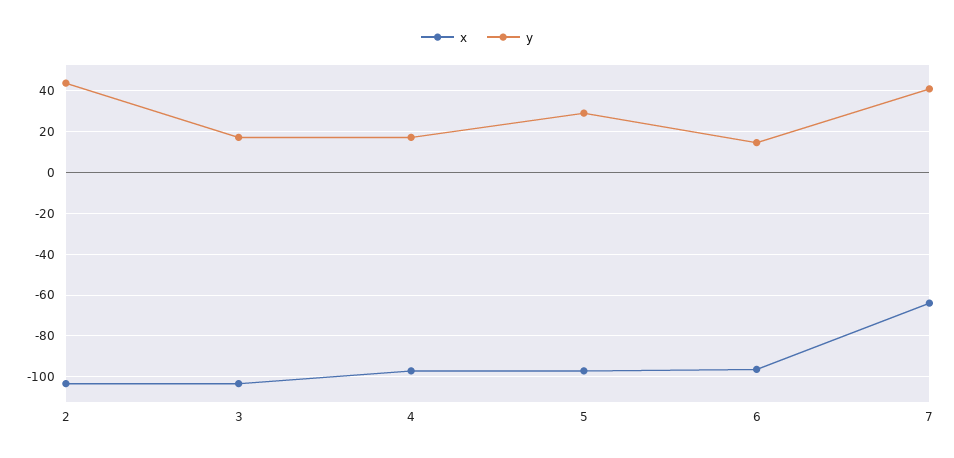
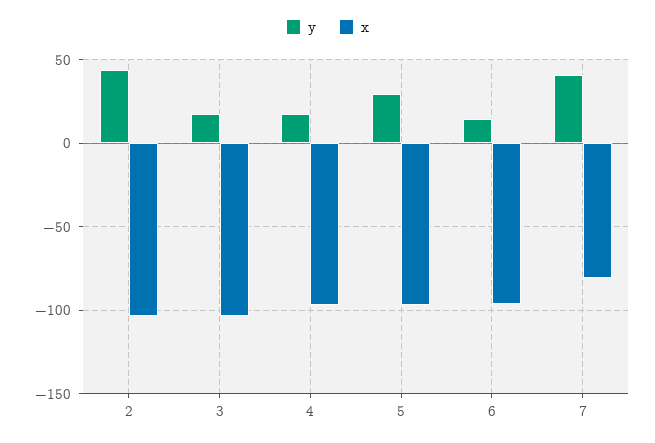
x, 7: -65 -> -80

